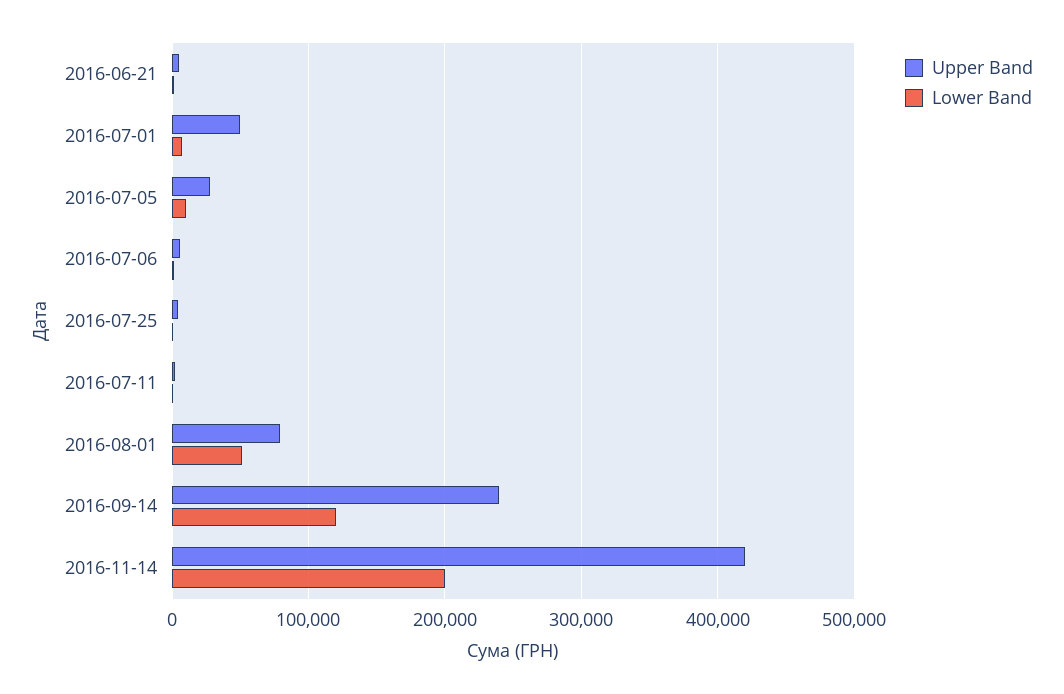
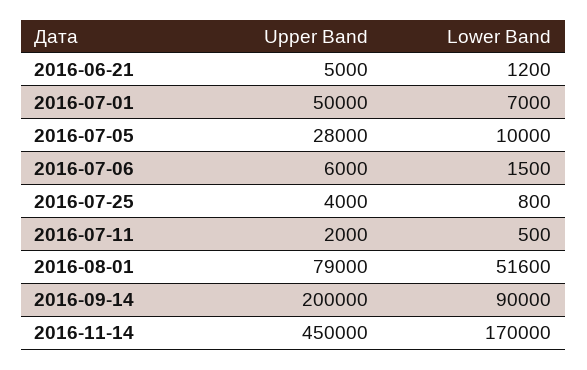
Upper Band, 2016-09-14: 240000 -> 200000
Lower Band, 2016-09-14: 120000 -> 90000
Upper Band, 2016-11-14: 420000 -> 450000
Lower Band, 2016-11-14: 200000 -> 170000

